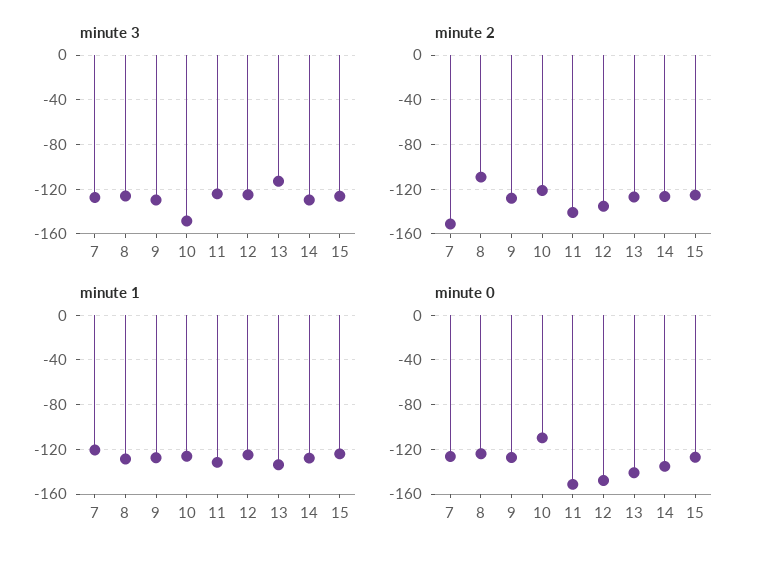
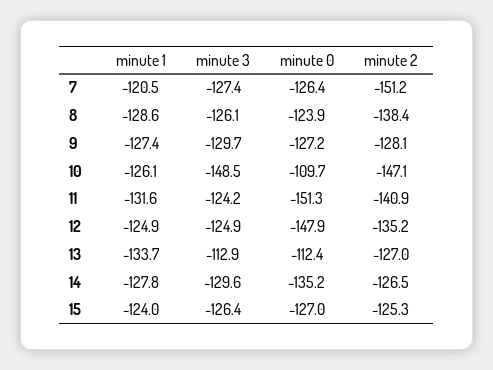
minute 2, 8: -110 -> -138.4
minute 2, 10: -120 -> -147.1
minute 0, 13: -140 -> -112.4

